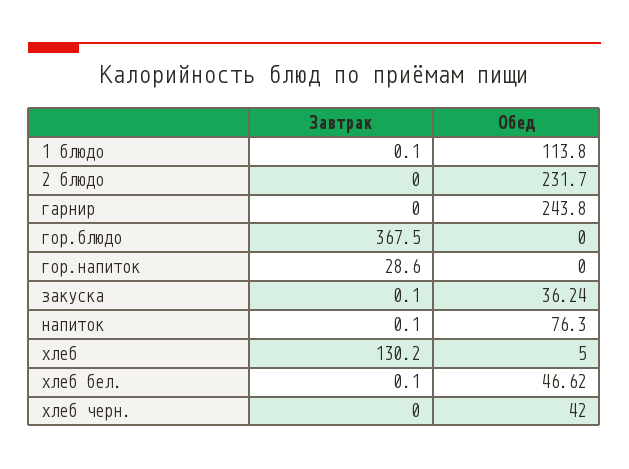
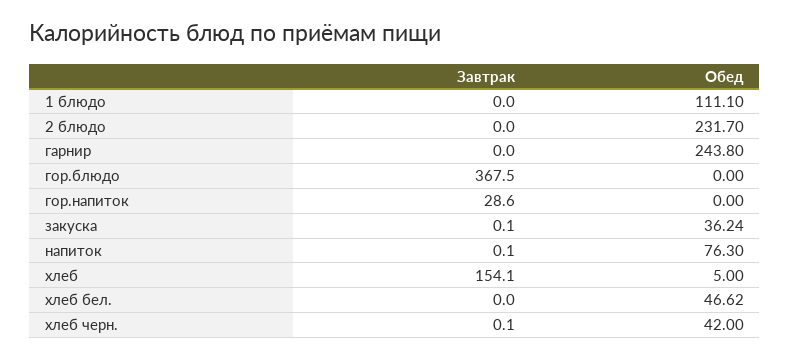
Завтрак, 1 блюдо: 0.1 -> 0
Обед, 1 блюдо: 113.8 -> 111.1
Завтрак, хлеб: 130.2 -> 154.1
Завтрак, хлеб бел.: 0.1 -> 0
Завтрак, хлеб черн.: 0 -> 0.1

